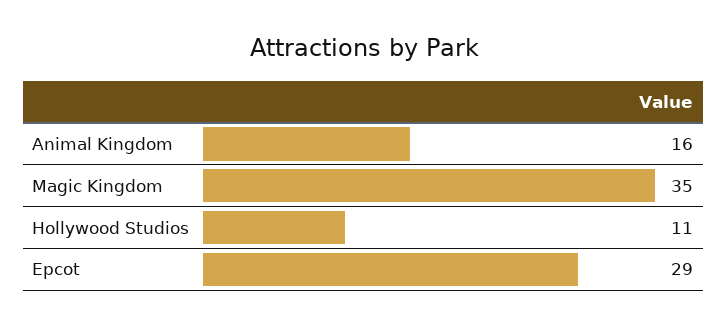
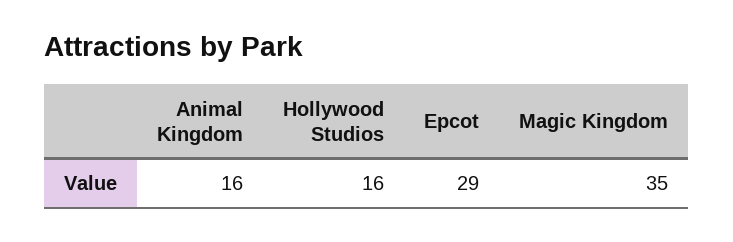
Hollywood Studios: 11 -> 16

